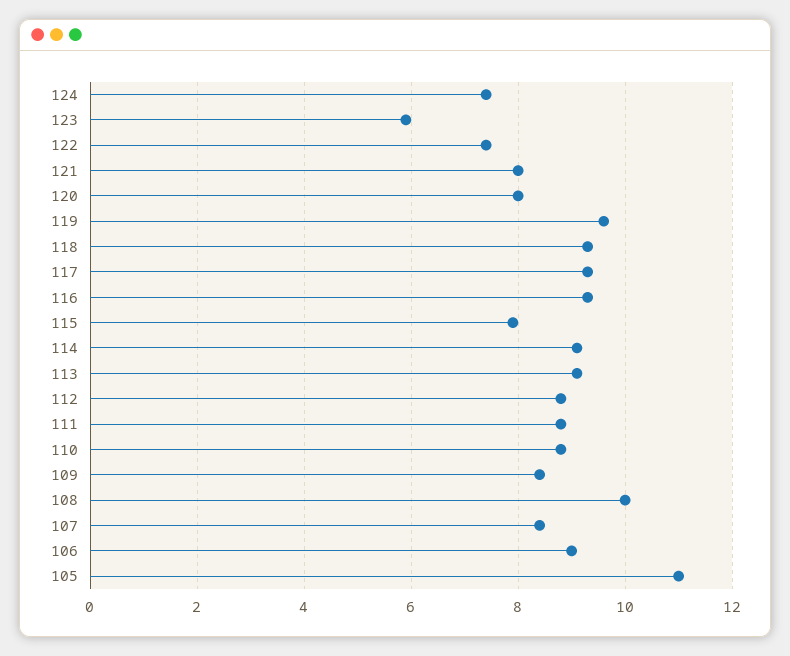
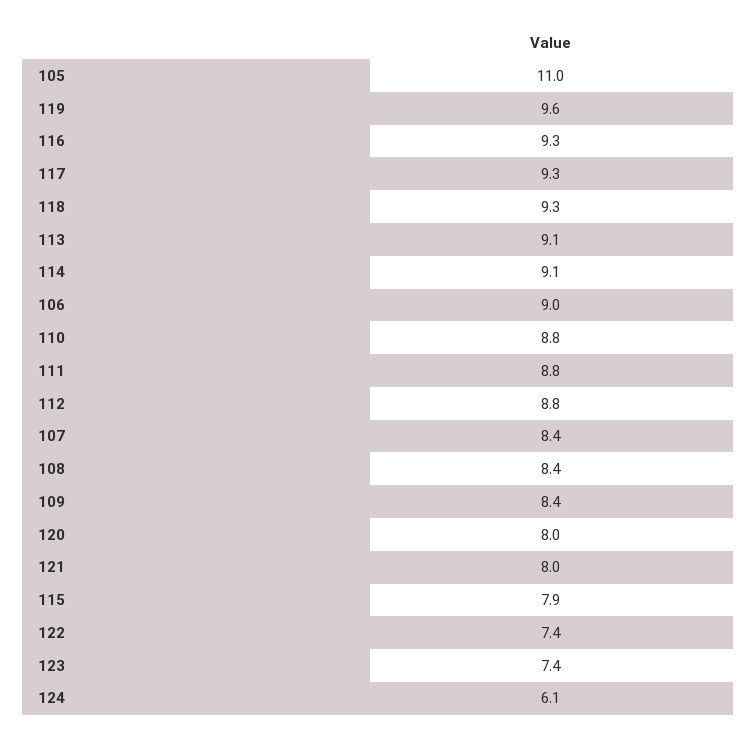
124: 7.5 -> 6.1
123: 6 -> 7.4
108: 10 -> 8.4

